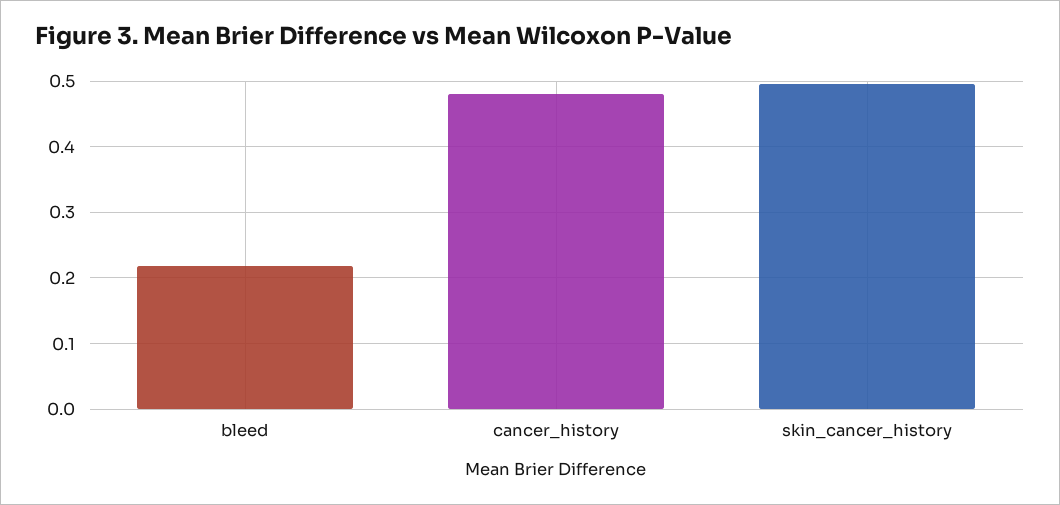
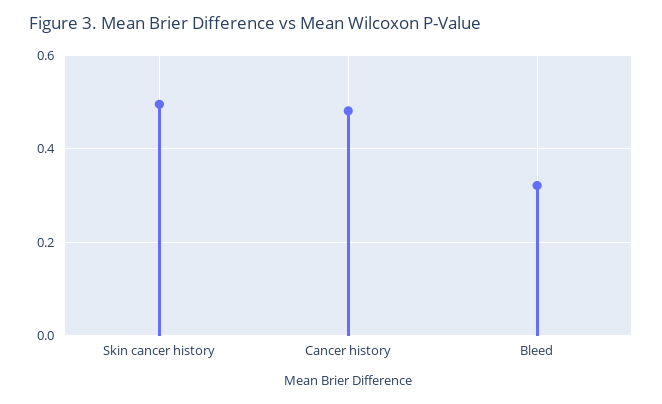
bleed: 0.22 -> 0.32

